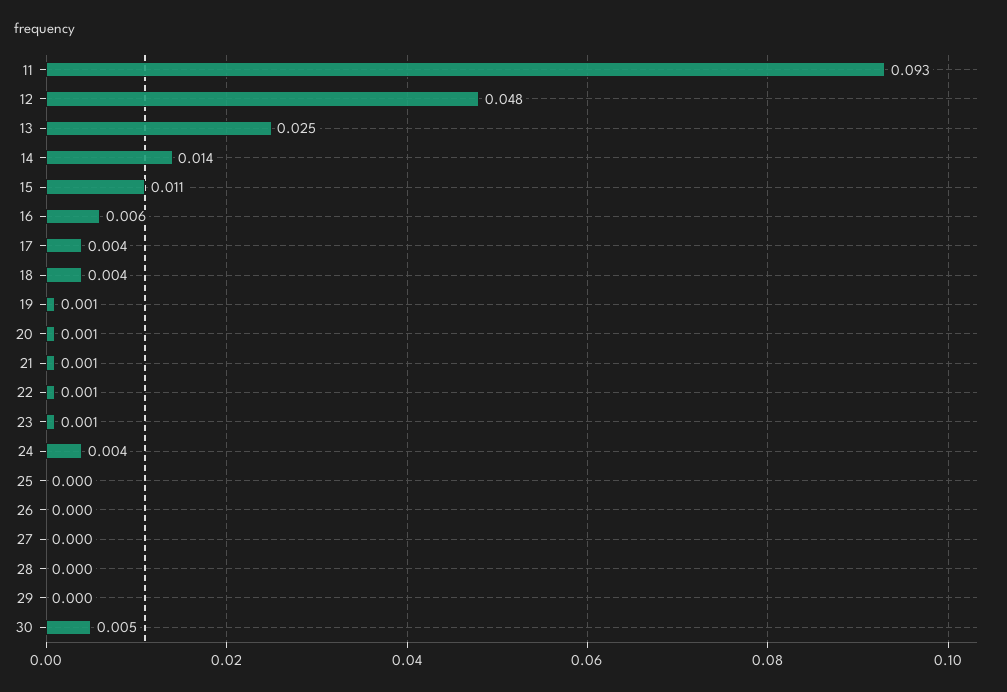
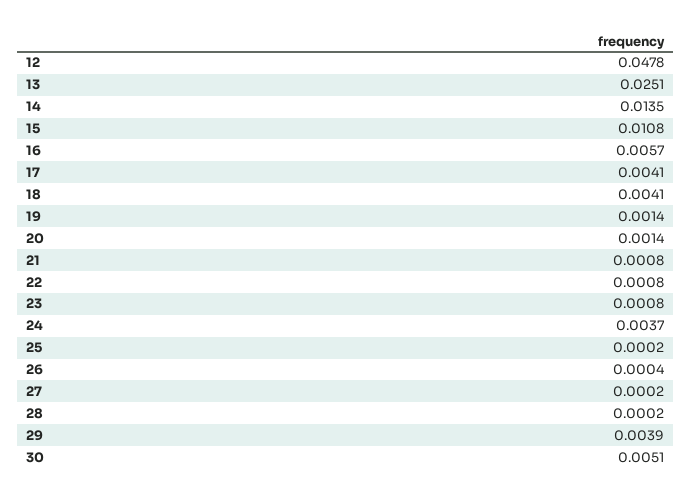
11: 0.093 -> none
29: 0 -> 0.0039

